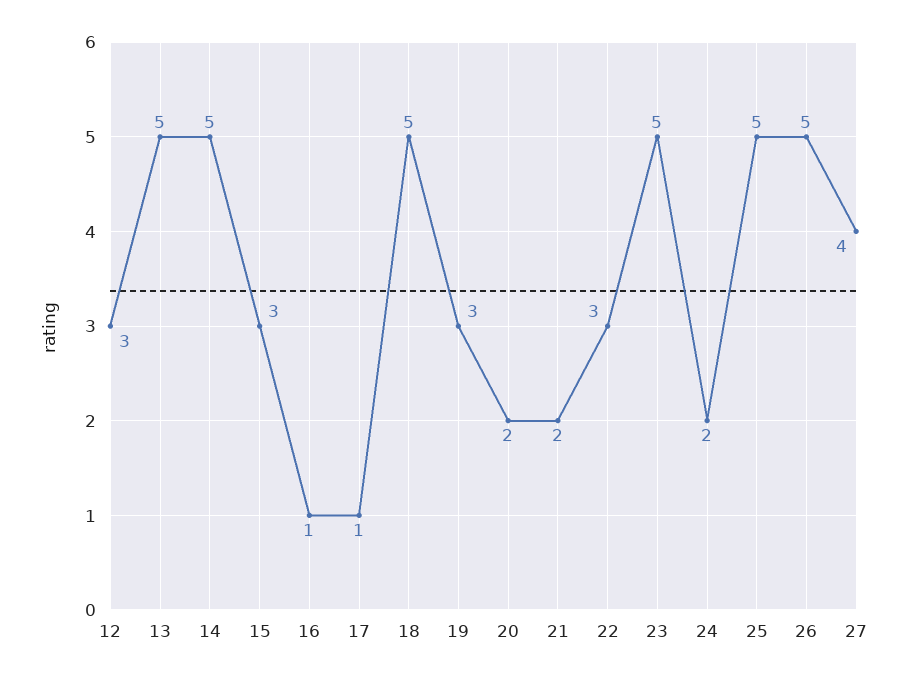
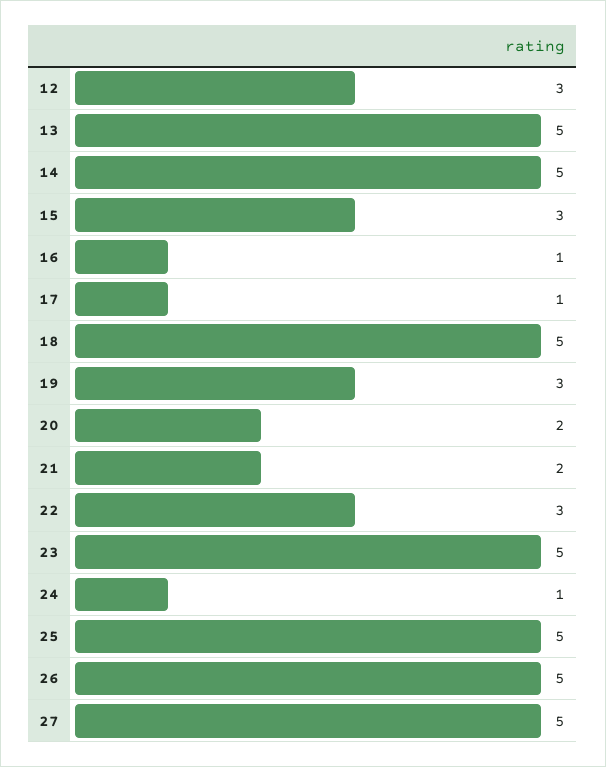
24: 2 -> 1
27: 4 -> 5

